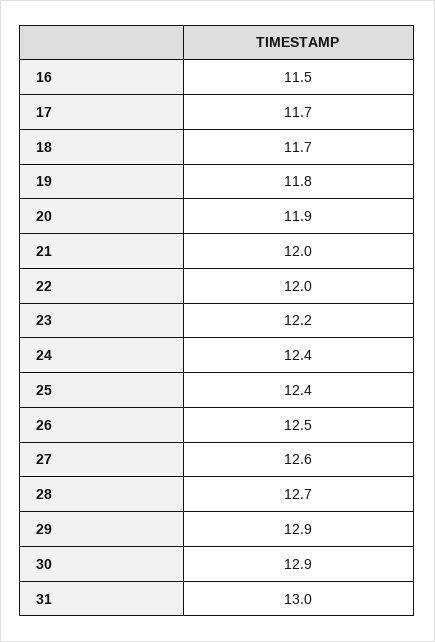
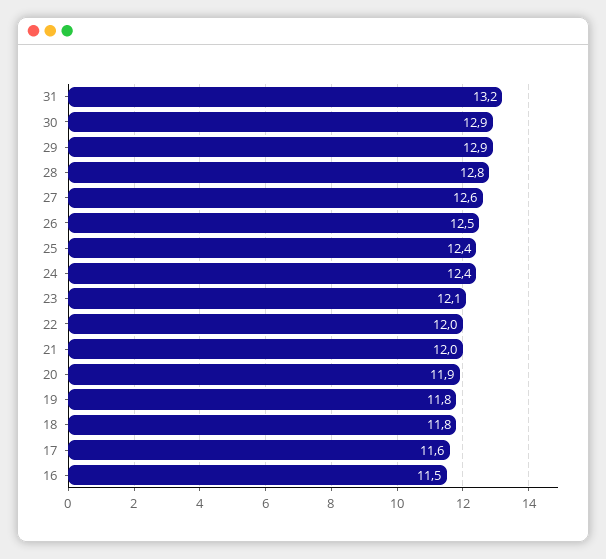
17: 11.7 -> 11.6
18: 11.7 -> 11.8
23: 12.2 -> 12.1
28: 12.7 -> 12.8
31: 13 -> 13.2

